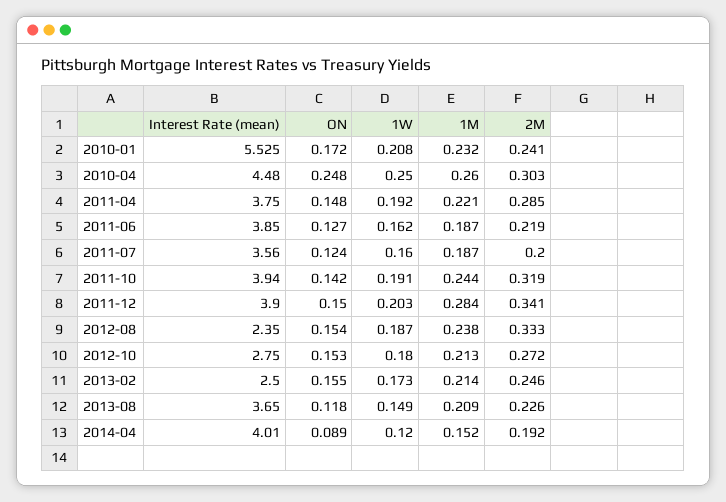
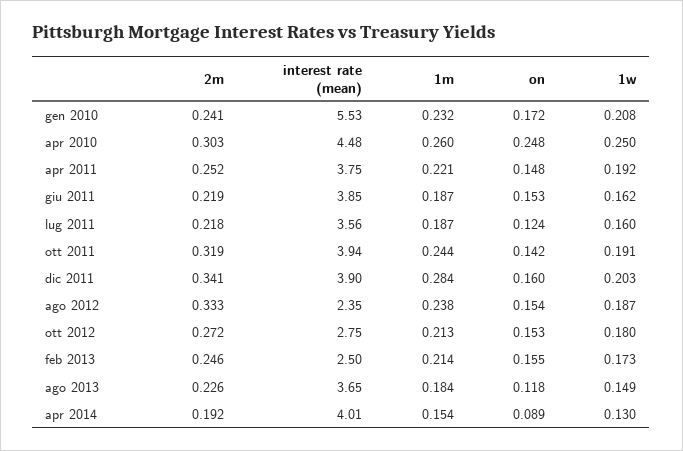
2M, 2011-04: 0.285 -> 0.252
ON, 2011-06: 0.127 -> 0.153
2M, 2011-07: 0.2 -> 0.218
ON, 2011-12: 0.15 -> 0.16
1M, 2013-08: 0.209 -> 0.184
1W, 2014-04: 0.12 -> 0.13
1M, 2014-04: 0.152 -> 0.154

